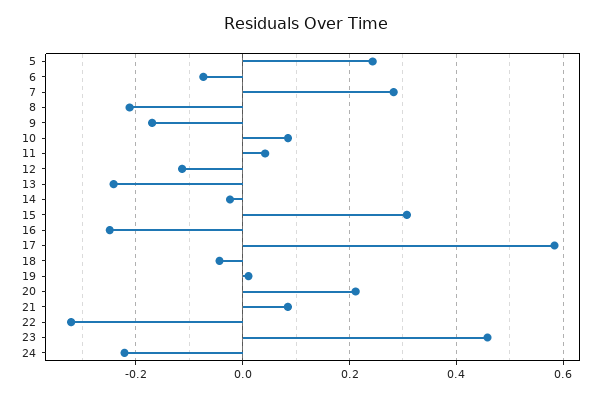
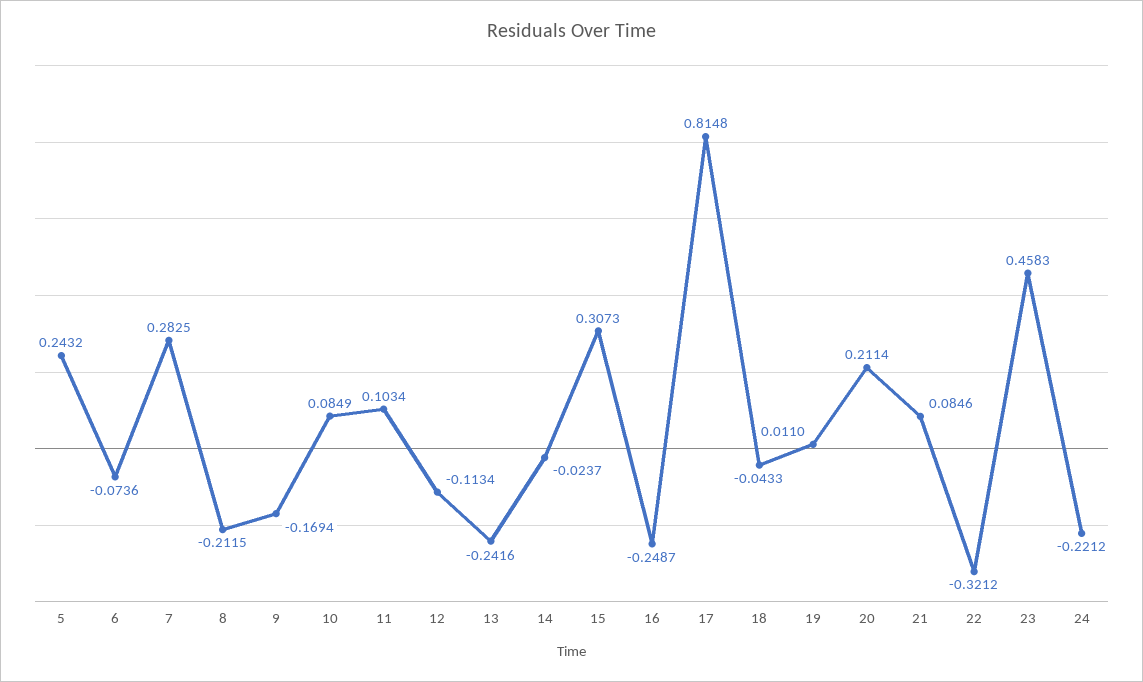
11: 0.04 -> 0.1034
17: 0.58 -> 0.8148

